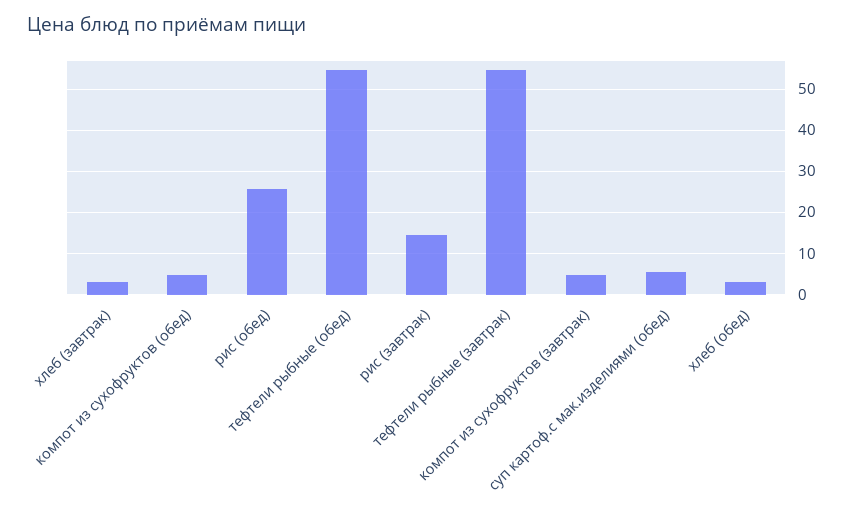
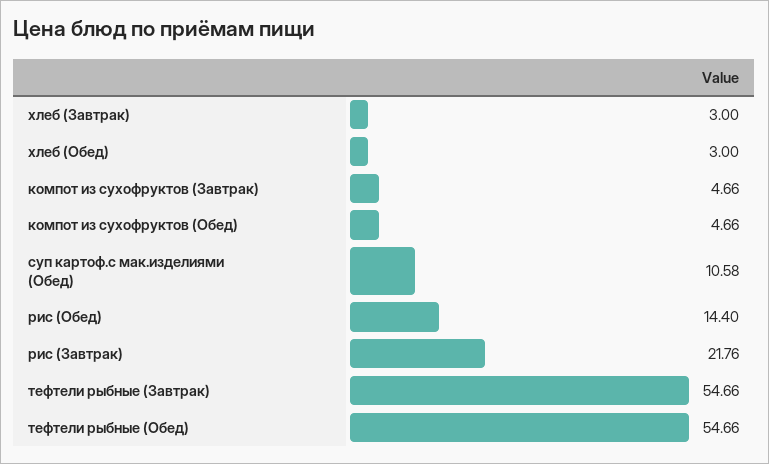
рис (обед): 26 -> 14.4
рис (завтрак): 14 -> 21.76
суп картоф.с мак.изделиями (обед): 6 -> 10.58

